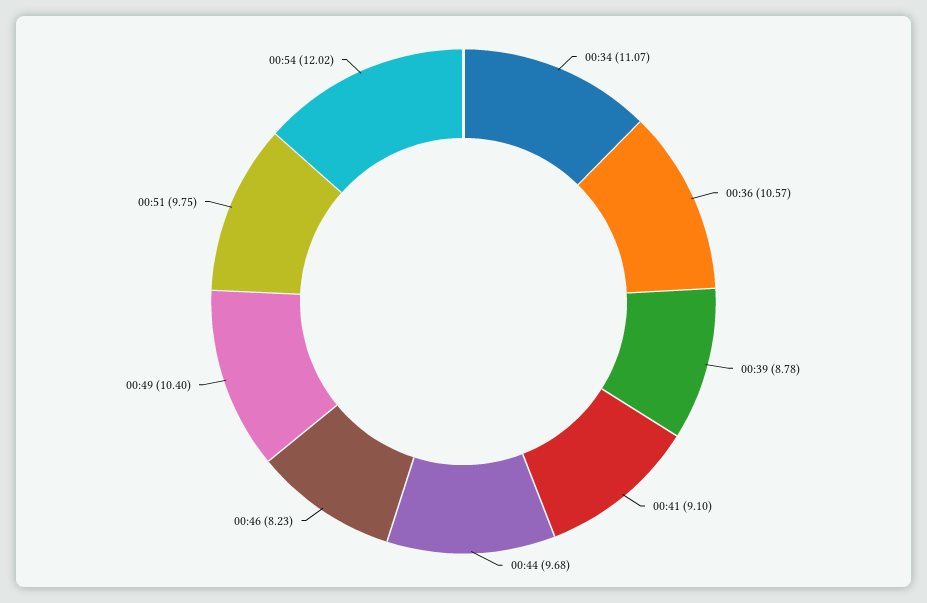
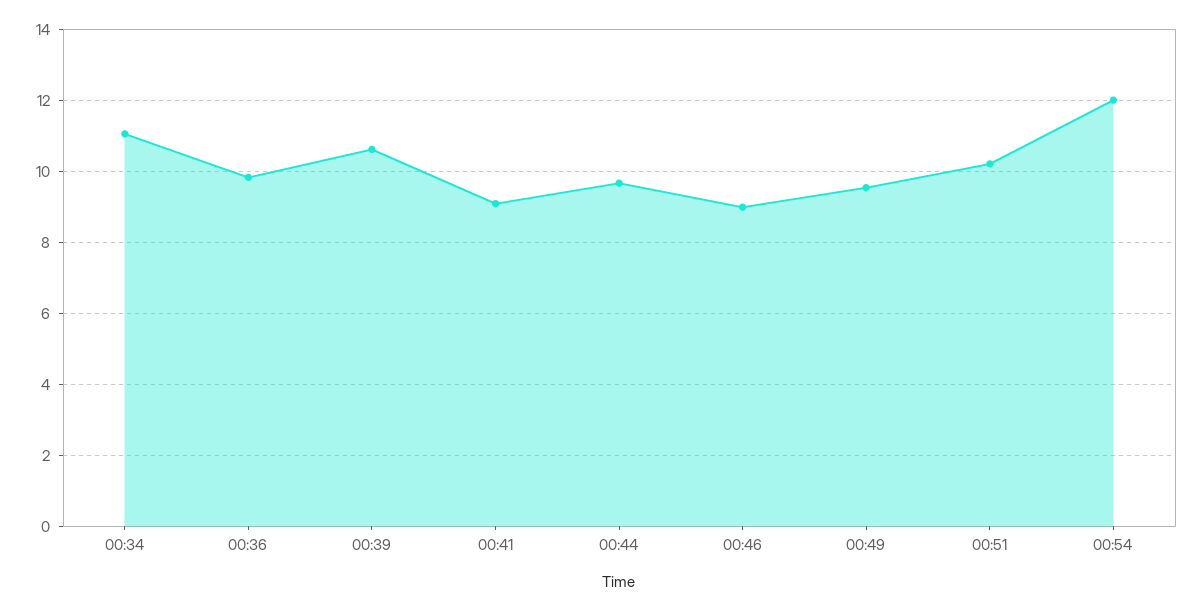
00:36: 10.57 -> 9.8
00:39: 8.78 -> 10.6
00:46: 8.23 -> 9
00:49: 10.4 -> 9.6
00:51: 9.75 -> 10.2

